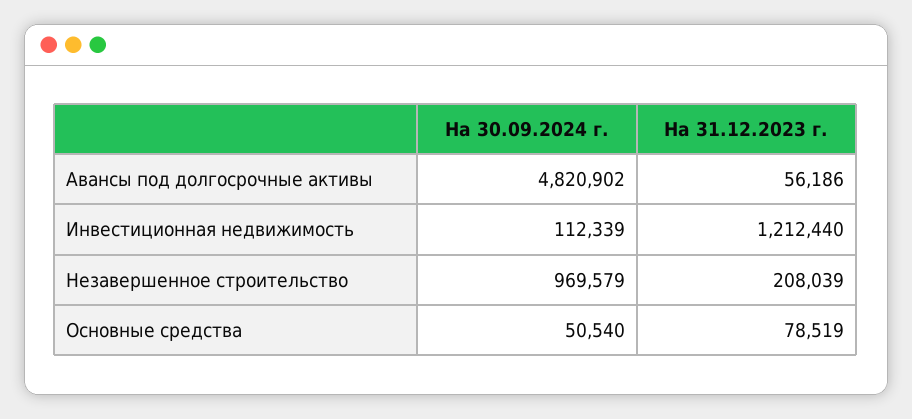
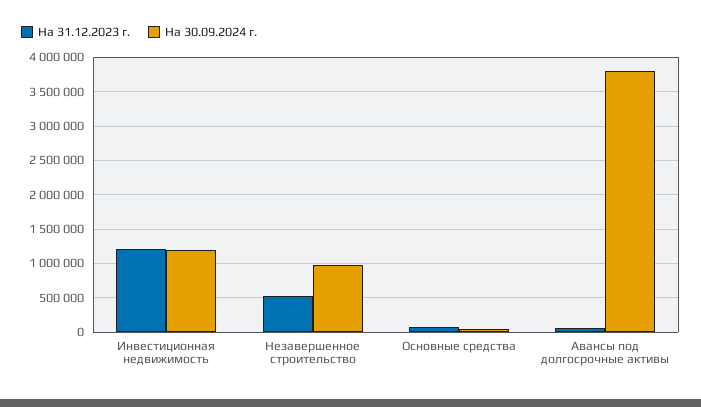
На 30.09.2024 г., Авансы под долгосрочные активы: 4820902 -> 3800000
На 30.09.2024 г., Инвестиционная недвижимость: 112339 -> 1200000
На 31.12.2023 г., Незавершенное строительство: 208039 -> 500000

